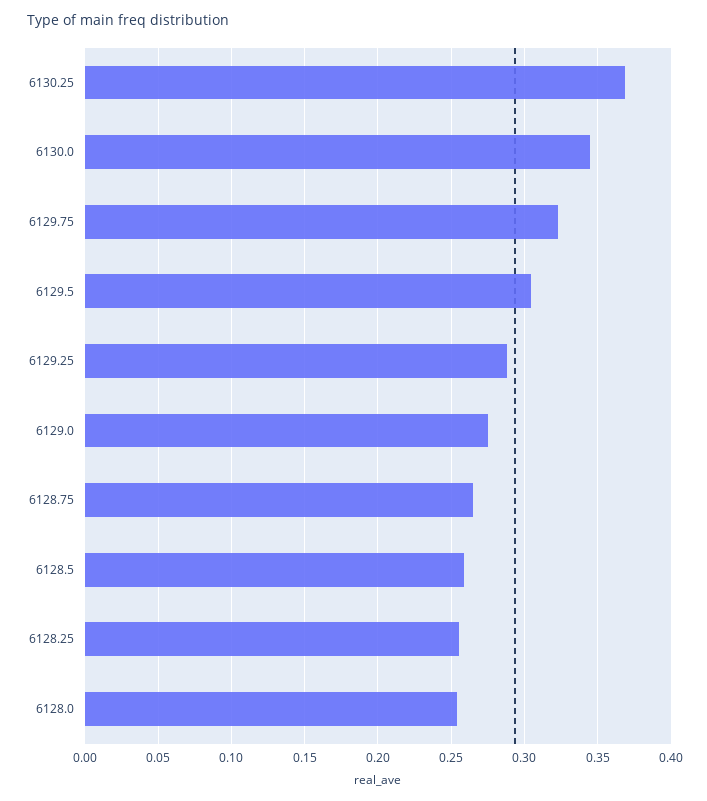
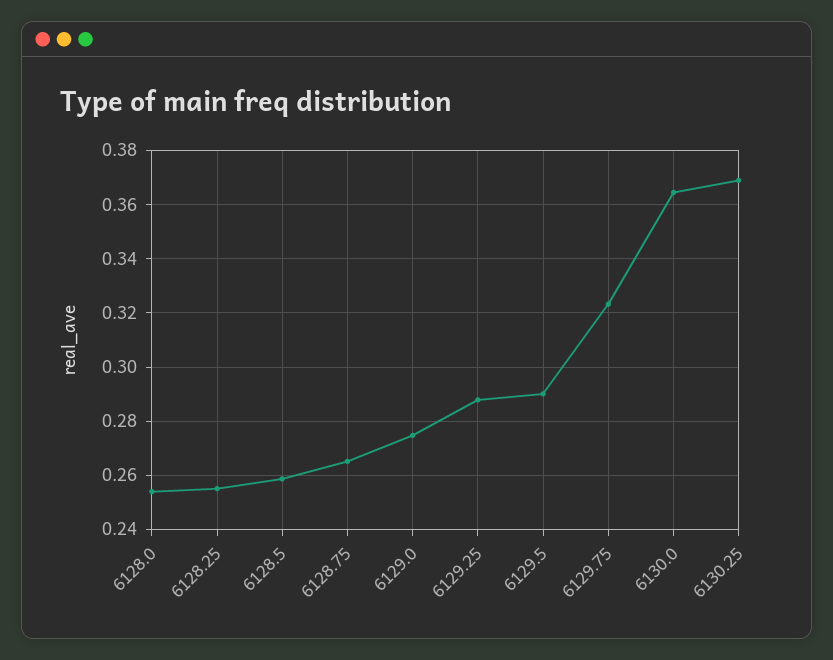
6130.0: 0.345 -> 0.365
6129.5: 0.305 -> 0.29

